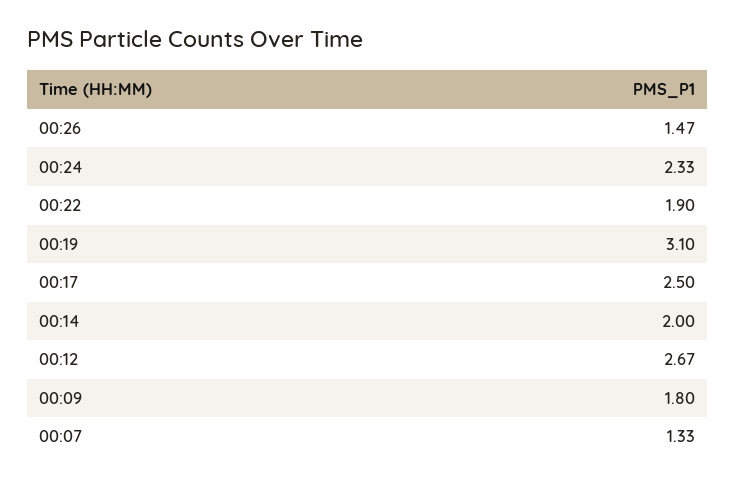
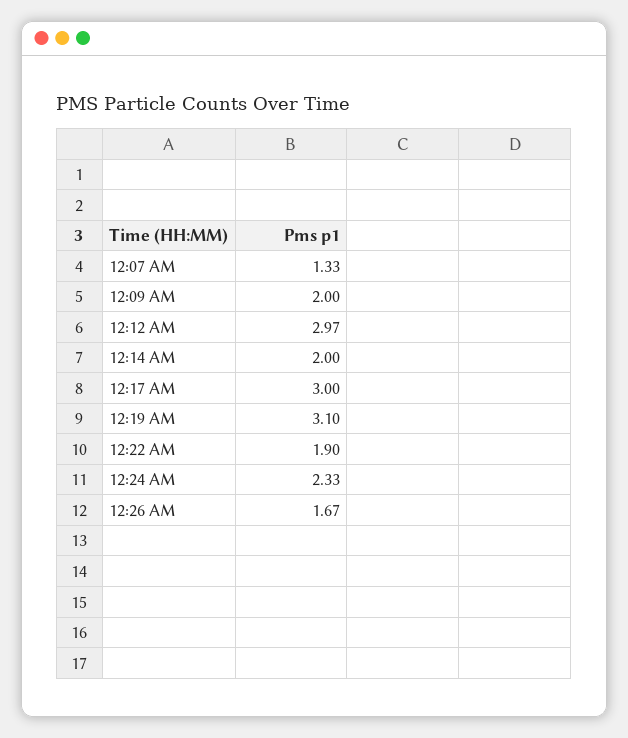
00:26: 1.47 -> 1.67
00:17: 2.5 -> 3
00:12: 2.67 -> 2.97
00:09: 1.8 -> 2

